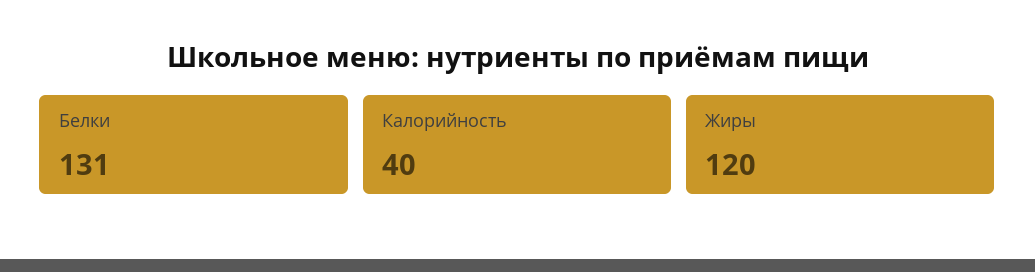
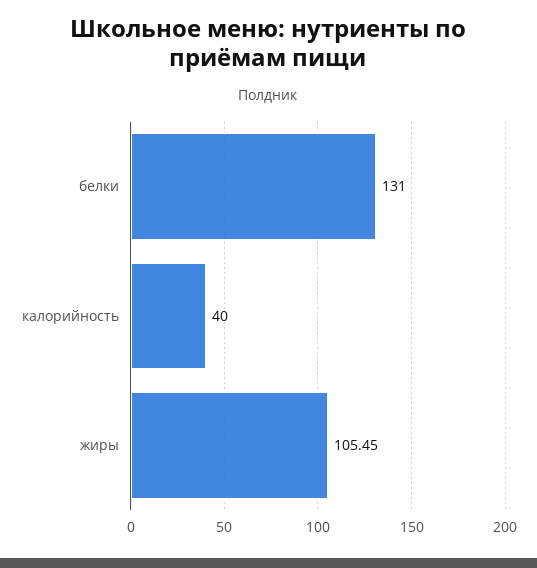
Жиры: 120 -> 105.45

